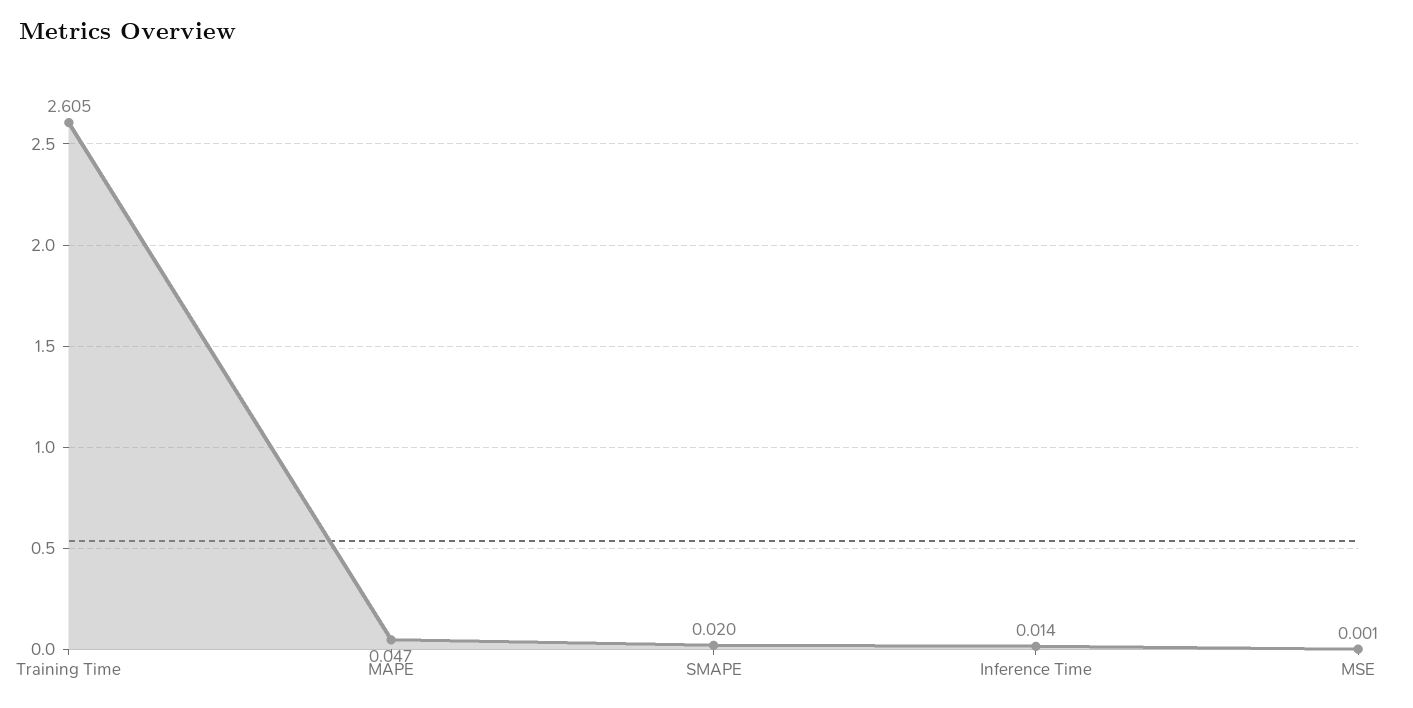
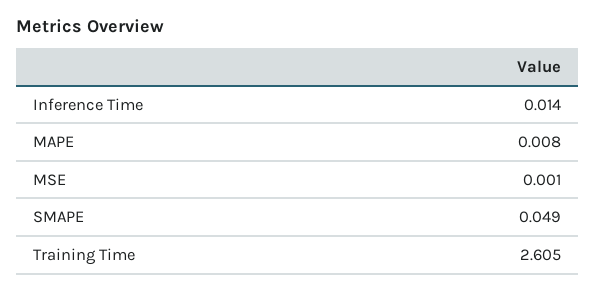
MAPE: 0.047 -> 0.008
SMAPE: 0.02 -> 0.049

